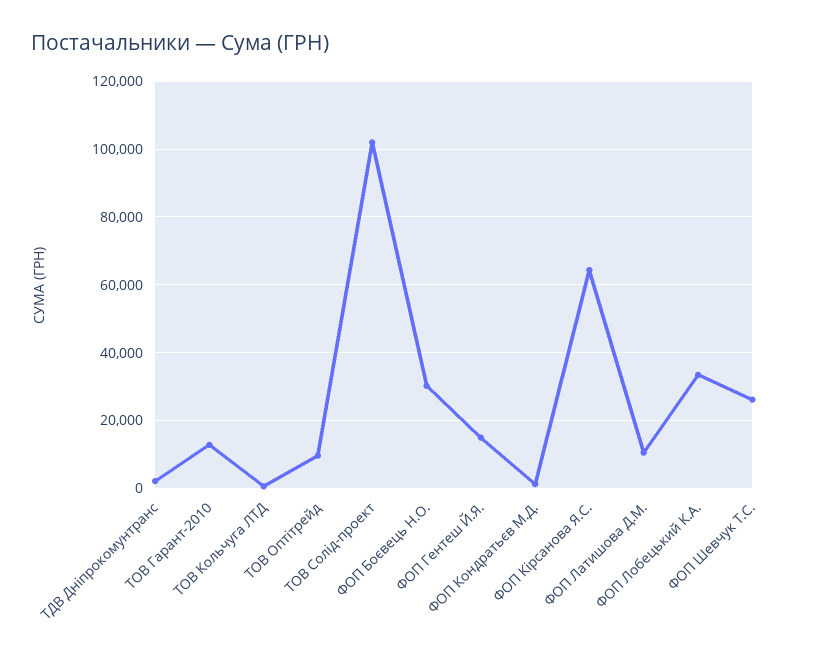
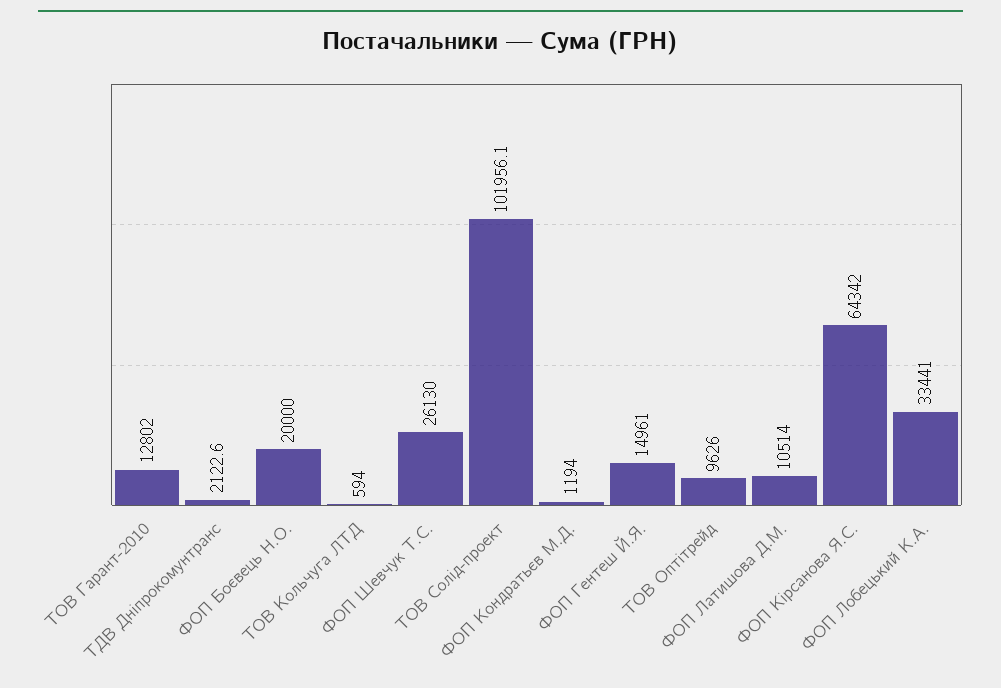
ФОП Боєвець Н.О.: 30000 -> 20000

